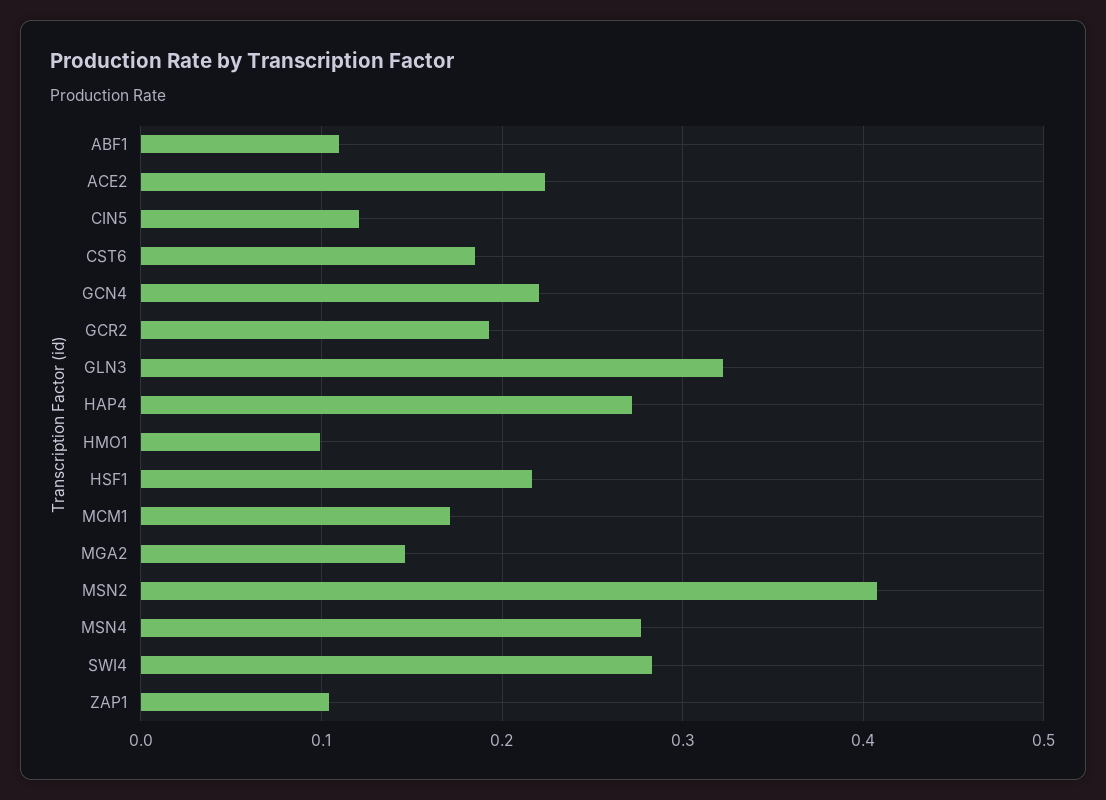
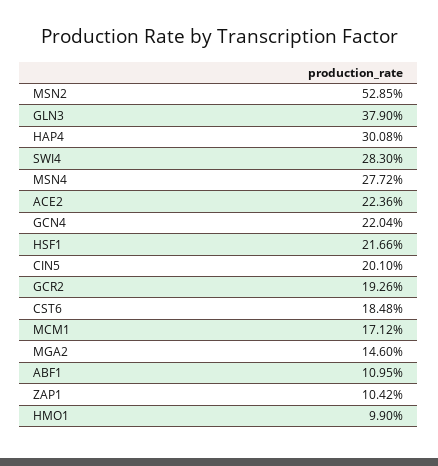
CIN5: 0.12 -> 0.201
GLN3: 0.32 -> 0.379
HAP4: 0.27 -> 0.3008
MSN2: 0.41 -> 0.5285

